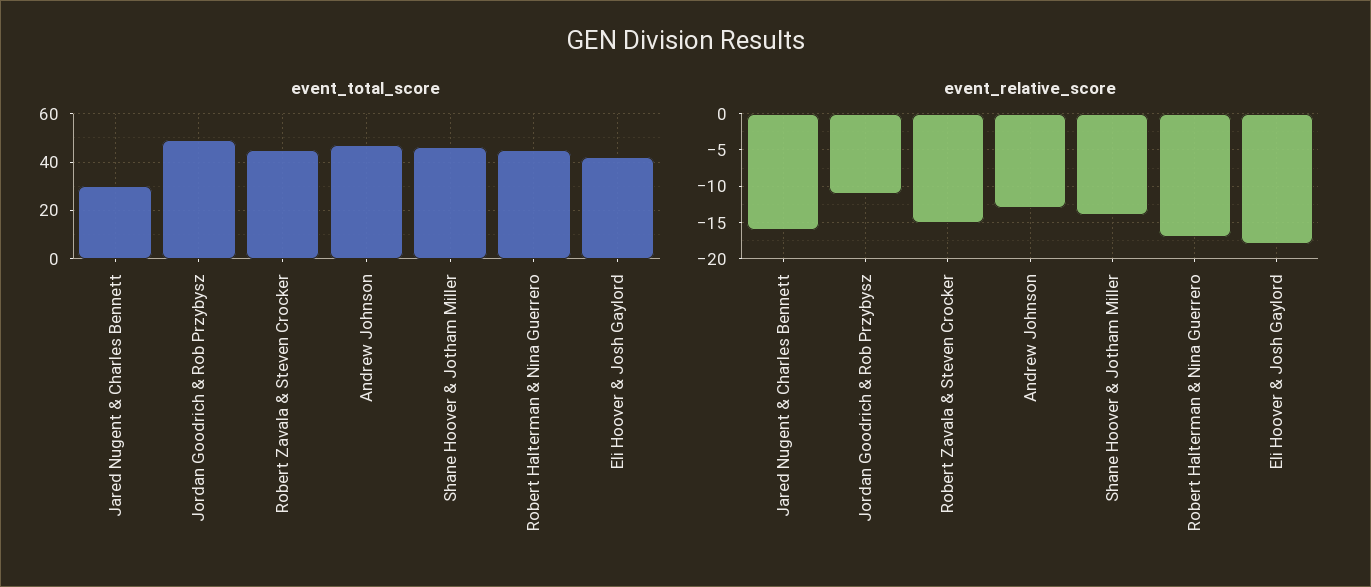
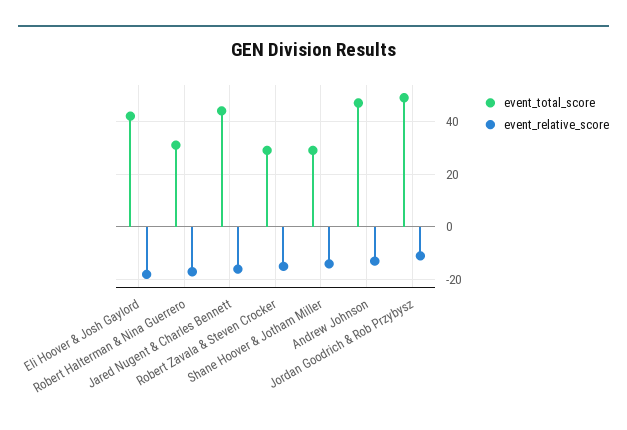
event_total_score, Jared Nugent & Charles Bennett: 30 -> 45
event_total_score, Robert Zavala & Steven Crocker: 45 -> 30
event_total_score, Shane Hoover & Jotham Miller: 45 -> 30
event_total_score, Robert Halterman & Nina Guerrero: 45 -> 30

